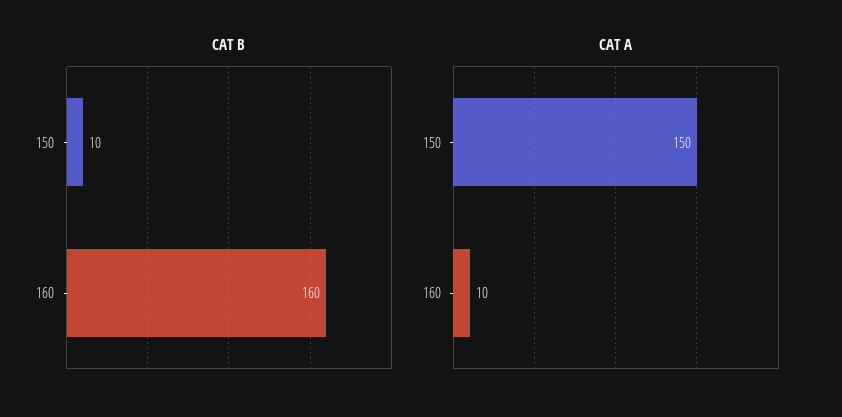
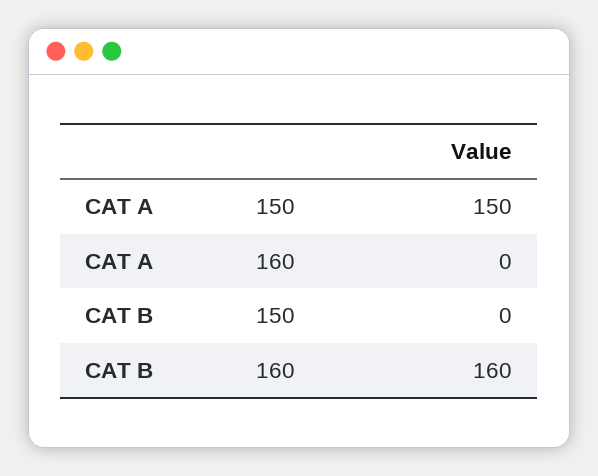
CAT B, 150: 10 -> 0
CAT A, 160: 10 -> 0

